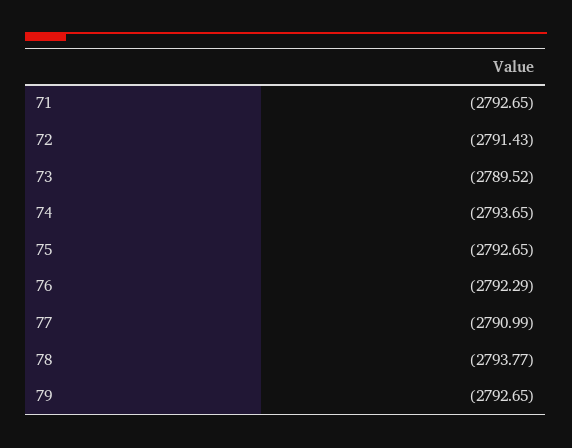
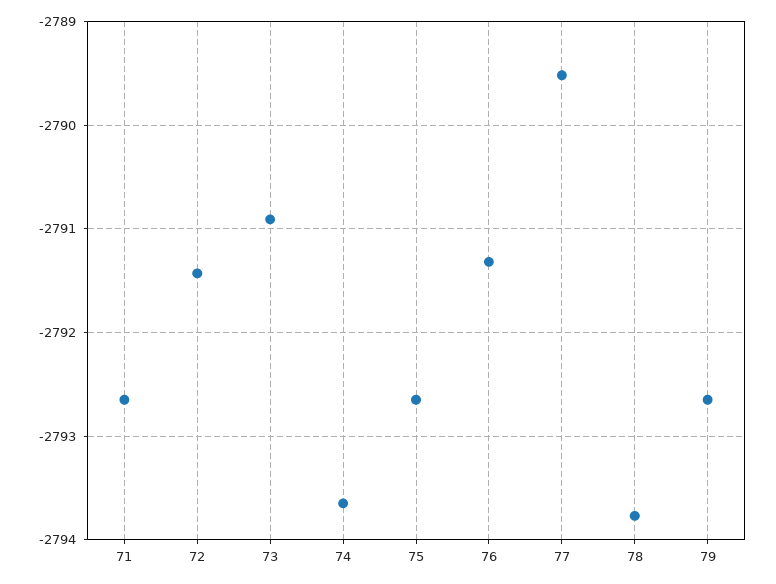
73: -2789.52 -> -2790.9
76: -2792.29 -> -2791.3
77: -2790.99 -> -2789.5

